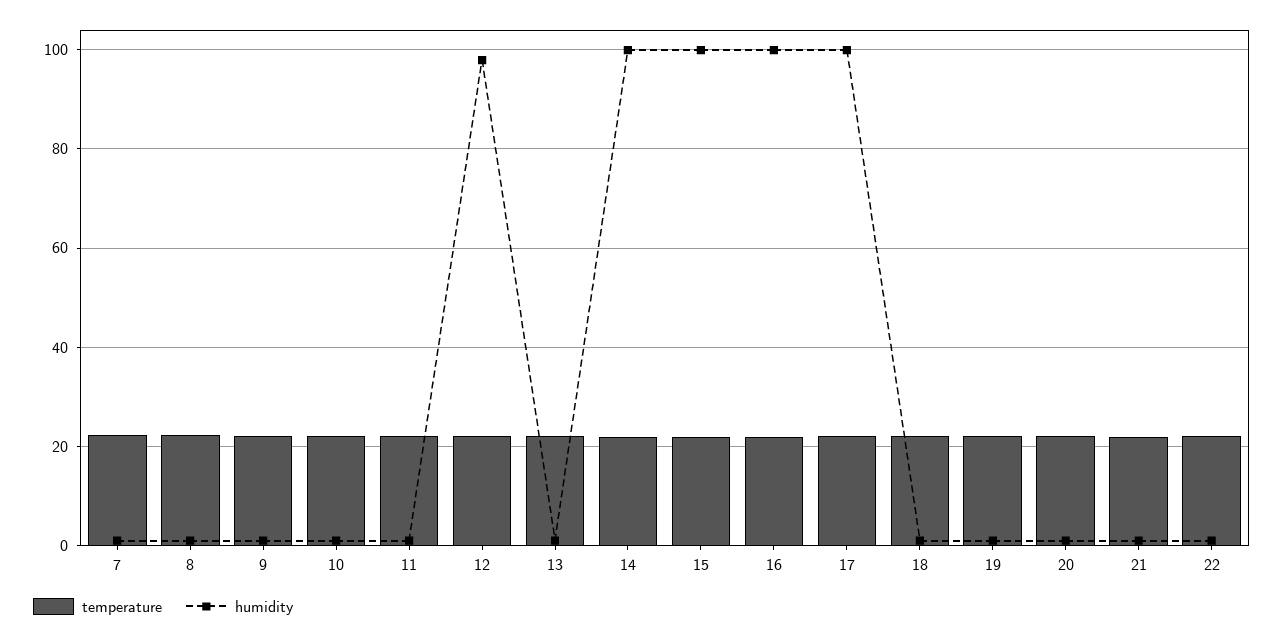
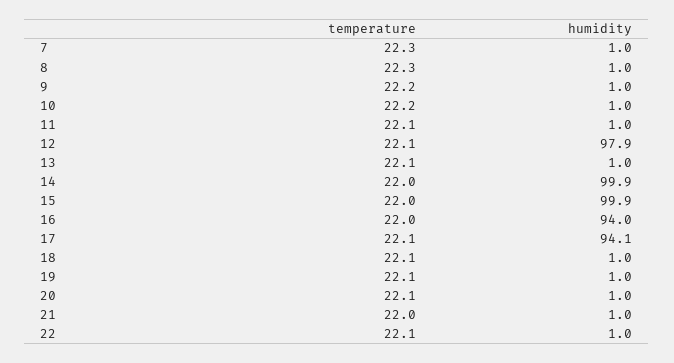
humidity, 16: 100 -> 94
humidity, 17: 100 -> 94.1

